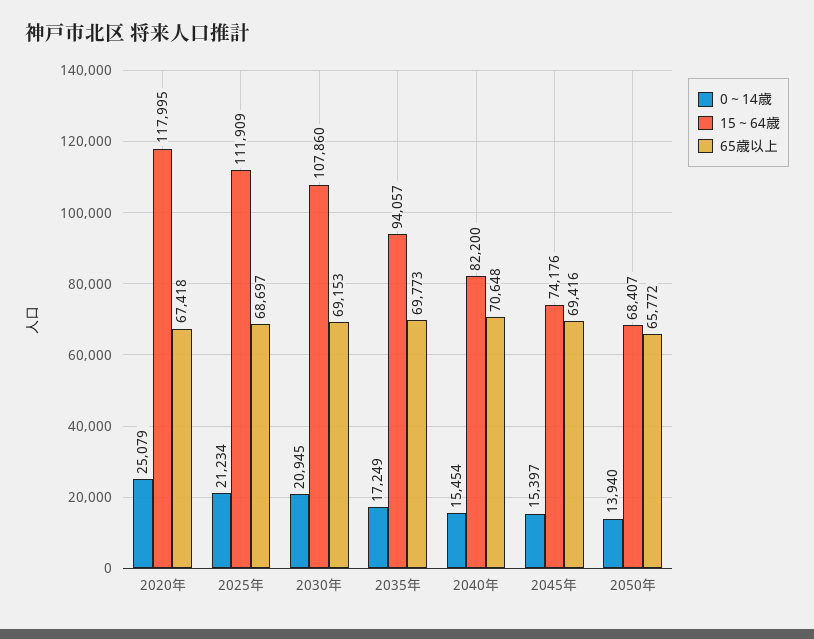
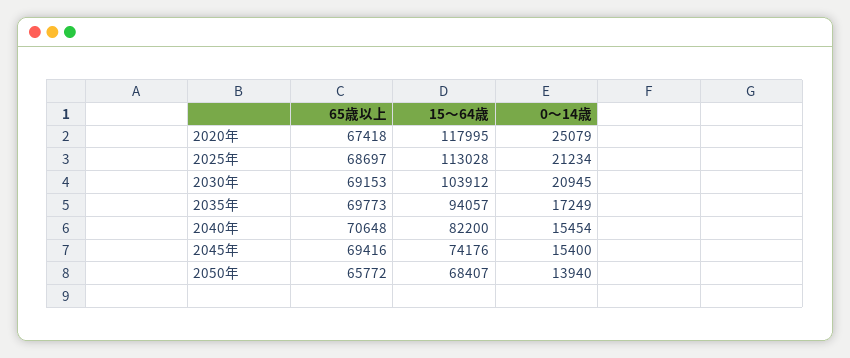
15～64歳, 2025年: 111909 -> 113028
15～64歳, 2030年: 107860 -> 103912
0～14歳, 2045年: 15397 -> 15400

